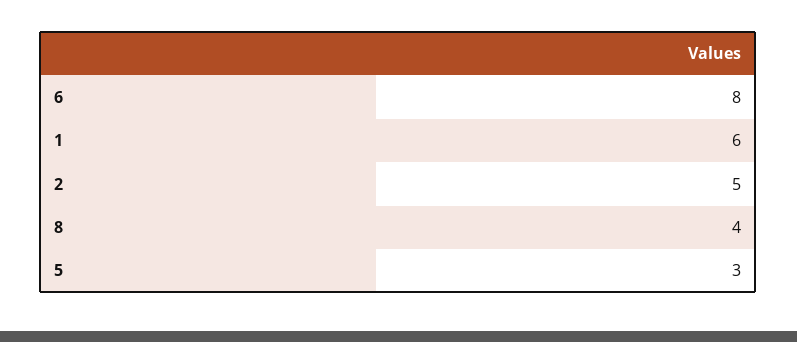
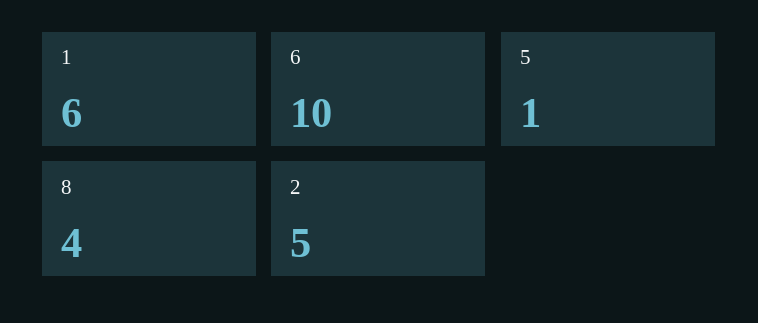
6: 8 -> 10
5: 3 -> 1

